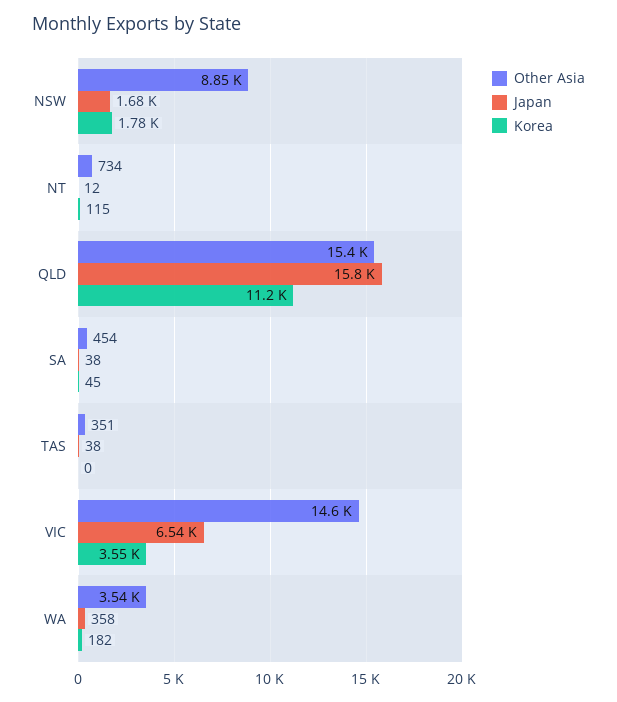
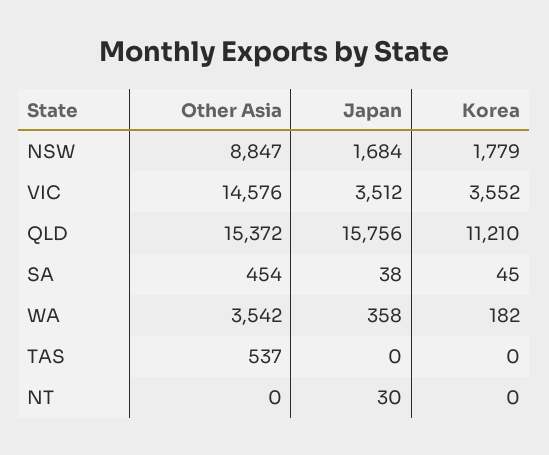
Other Asia, NT: 734 -> 0
Japan, NT: 12 -> 30
Korea, NT: 115 -> 0
Other Asia, TAS: 351 -> 537
Japan, TAS: 38 -> 0
Japan, VIC: 6540 -> 3512

